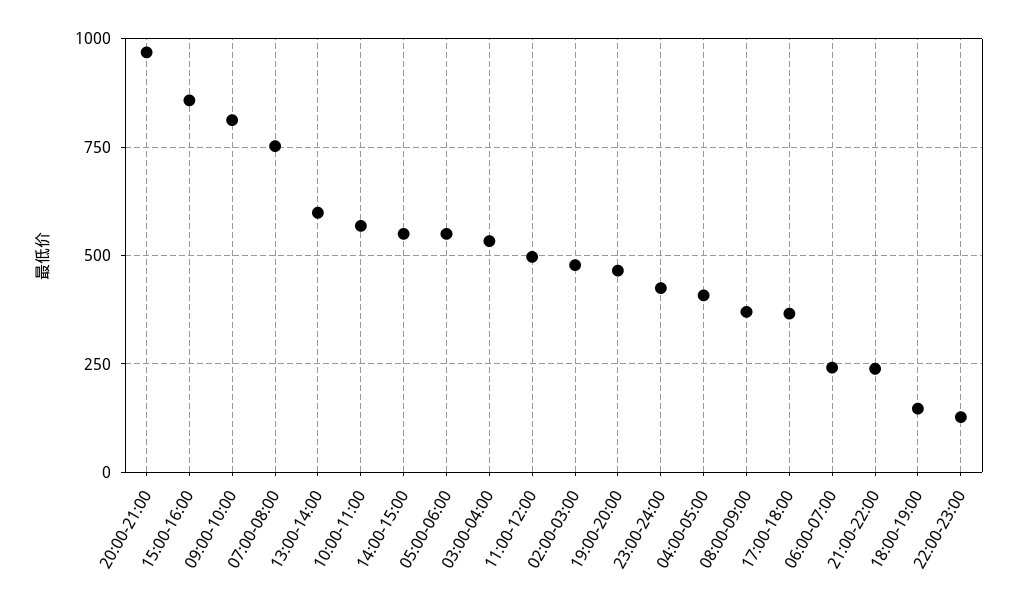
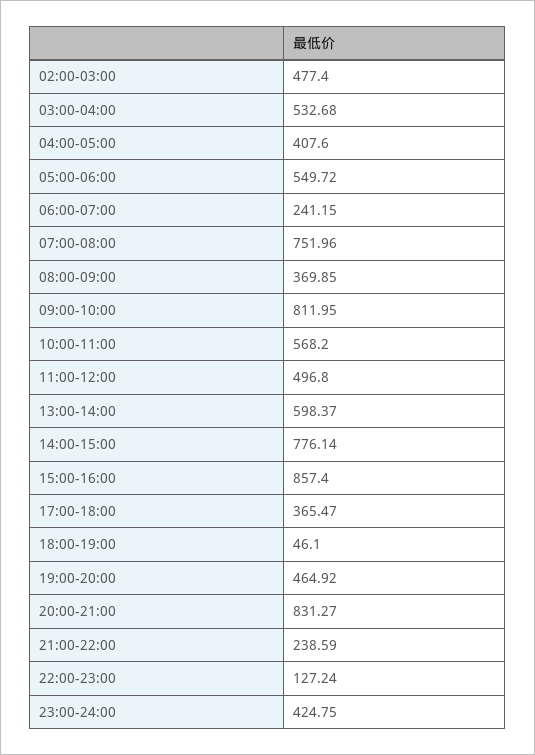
20:00-21:00: 975 -> 831.27
14:00-15:00: 550 -> 776.14
18:00-19:00: 150 -> 46.1

